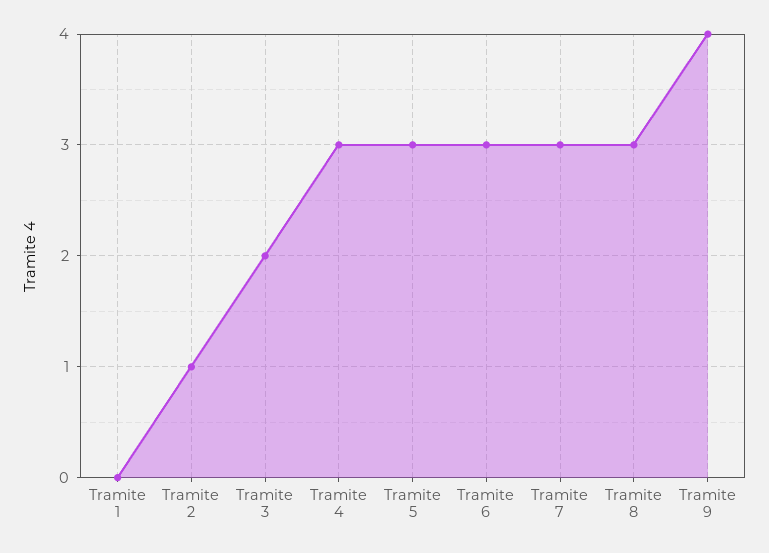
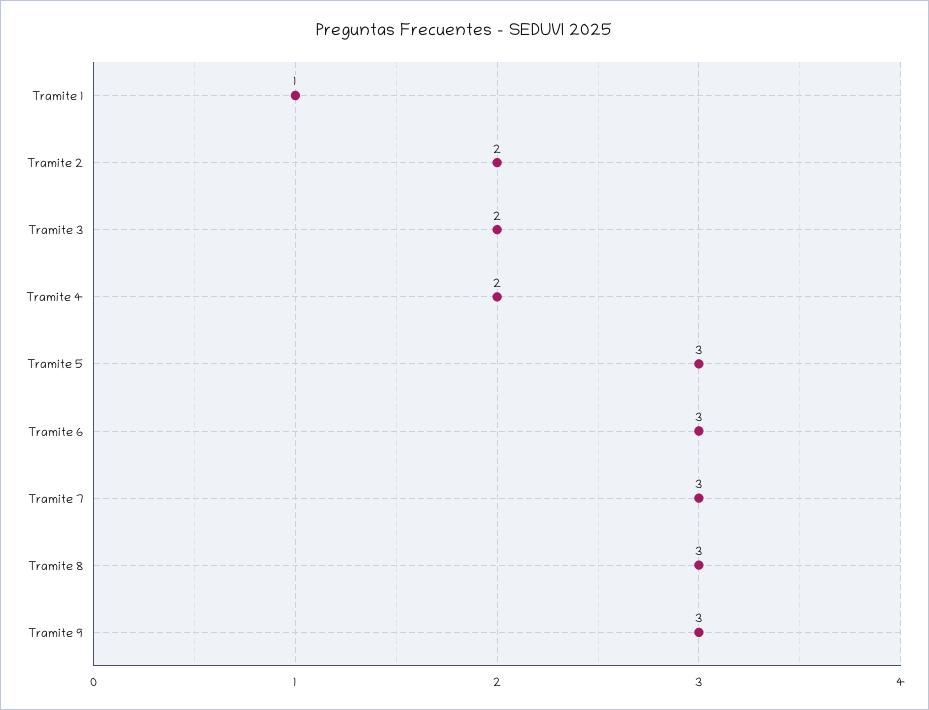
Tramite 1: 0 -> 1
Tramite 2: 1 -> 2
Tramite 4: 3 -> 2
Tramite 9: 4 -> 3

